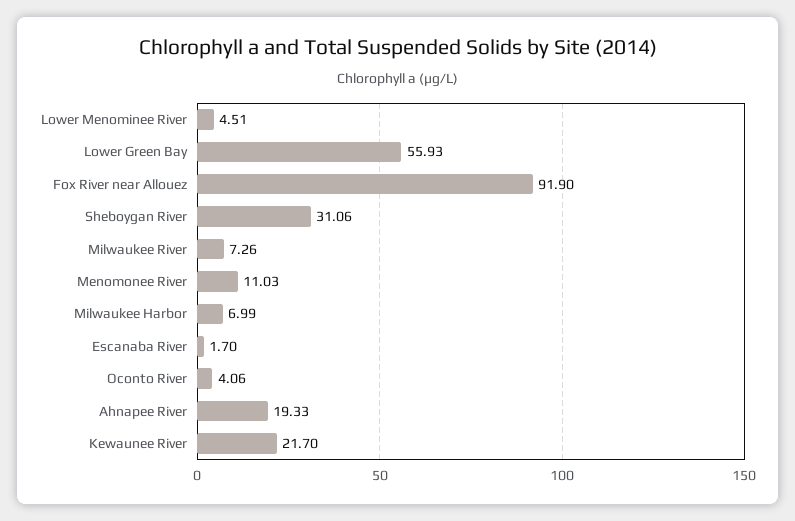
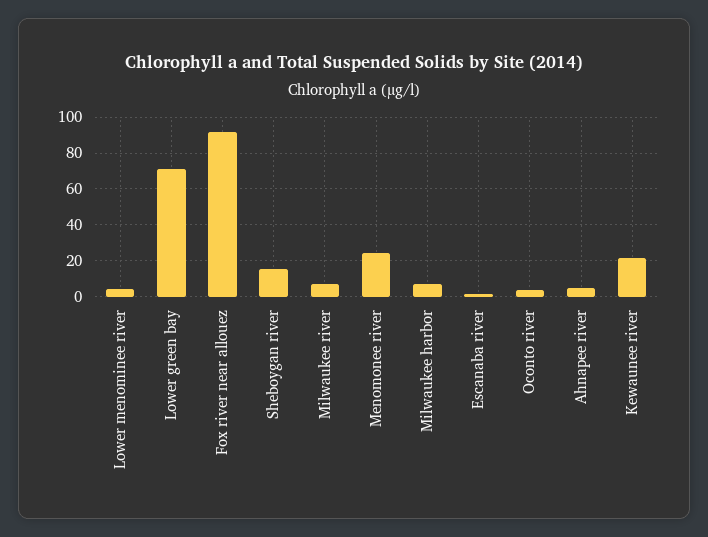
Lower Green Bay: 55.93 -> 70
Sheboygan River: 31.06 -> 15
Menomonee River: 11.03 -> 25
Ahnapee River: 19.33 -> 5

